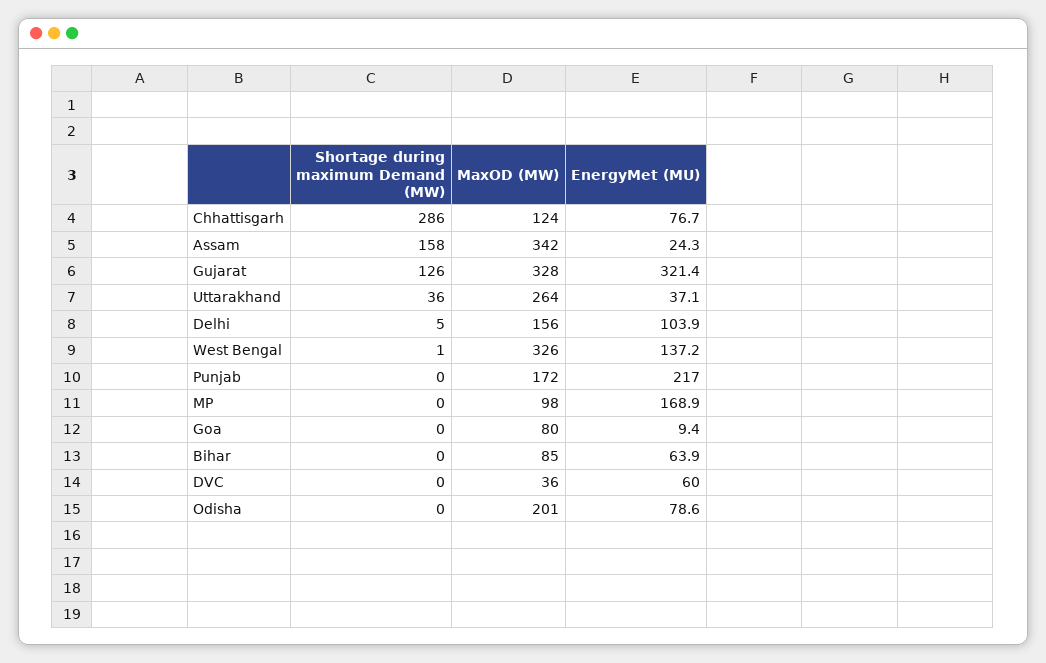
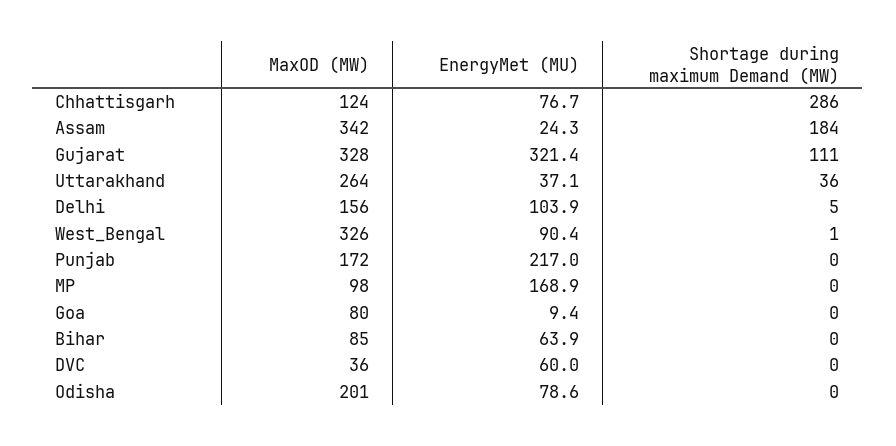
Shortage during maximum Demand (MW), Assam: 158 -> 184
Shortage during maximum Demand (MW), Gujarat: 126 -> 111
EnergyMet (MU), West Bengal: 137.2 -> 90.4

